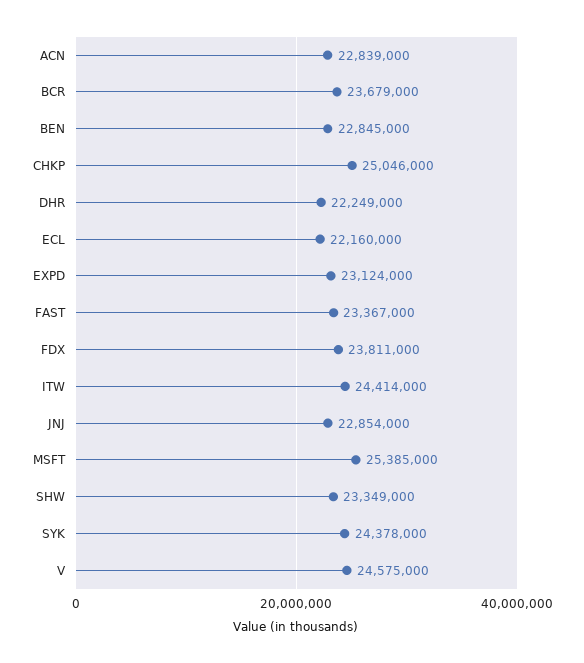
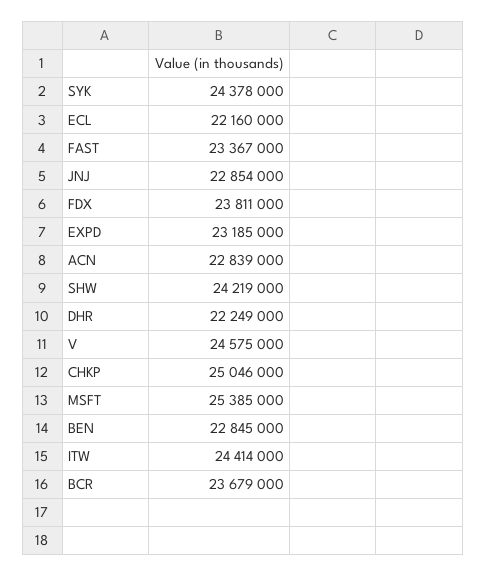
EXPD: 23124000 -> 23185000
SHW: 23349000 -> 24219000

